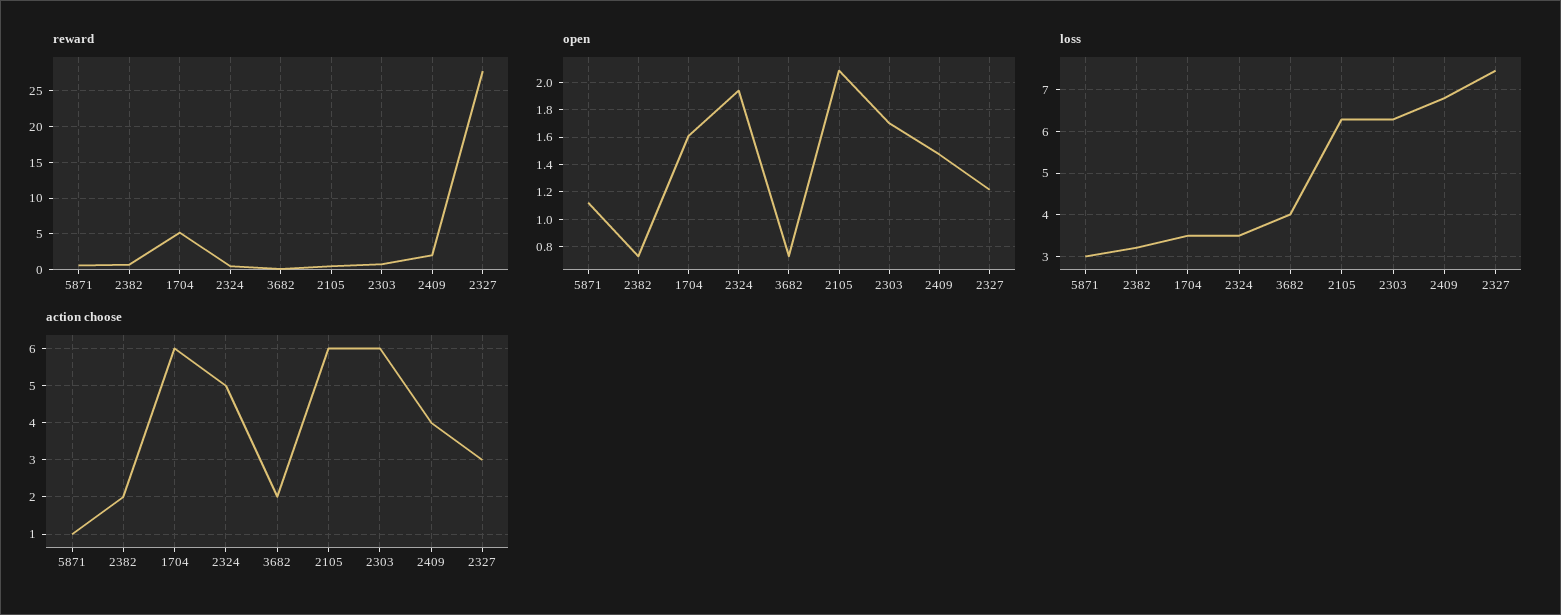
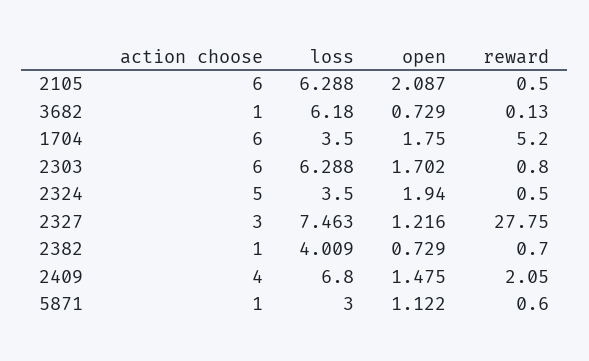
open, 1704: 1.6 -> 1.75
loss, 2382: 3.2 -> 4.009
loss, 3682: 4 -> 6.18
action choose, 2382: 2 -> 1
action choose, 3682: 2 -> 1

